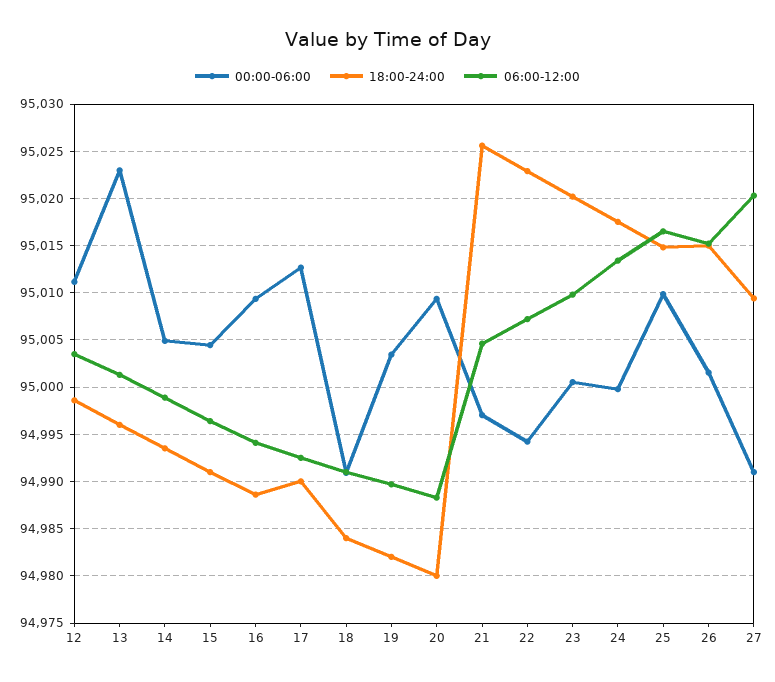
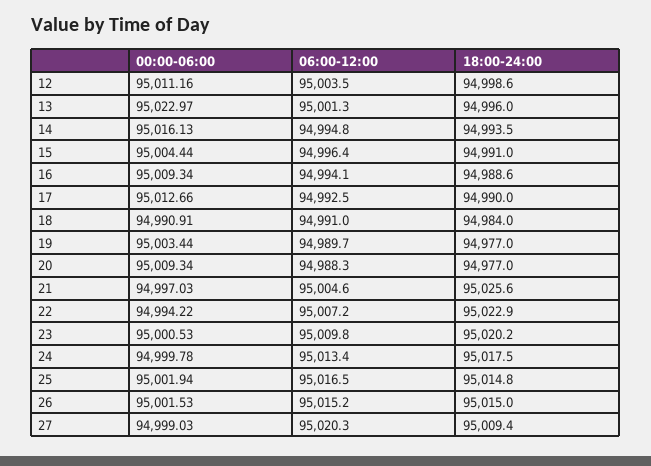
00:00-06:00, 14: 95005 -> 95016.13
06:00-12:00, 14: 94999 -> 94994.8
18:00-24:00, 19: 94982 -> 94977
18:00-24:00, 20: 94980 -> 94977
00:00-06:00, 25: 95010 -> 95001.94
00:00-06:00, 27: 94991 -> 94999.03

